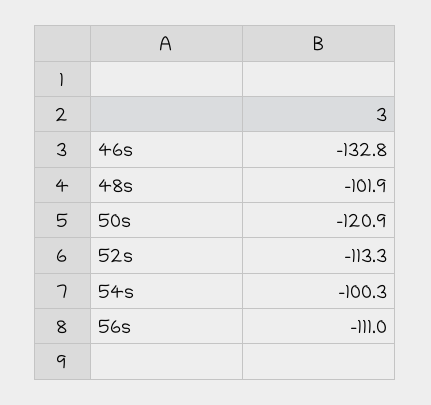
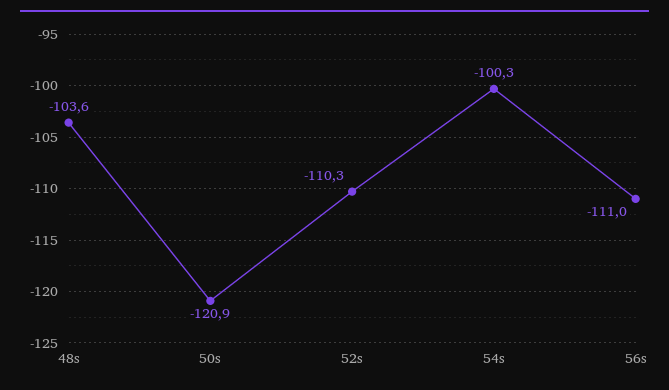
46s: -132.8 -> none
48s: -101.9 -> -103.6
52s: -113.3 -> -110.3

